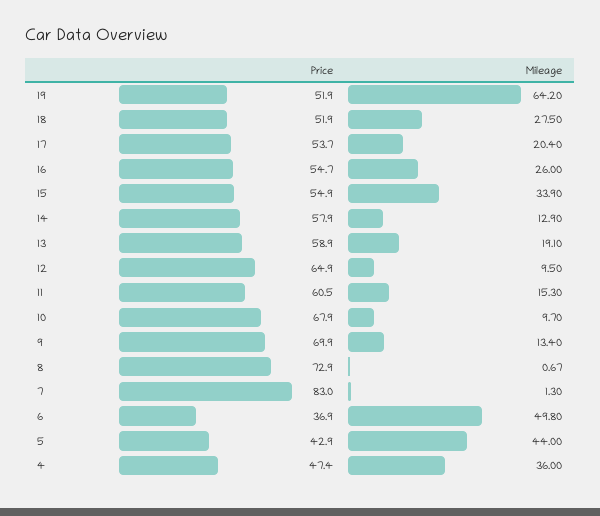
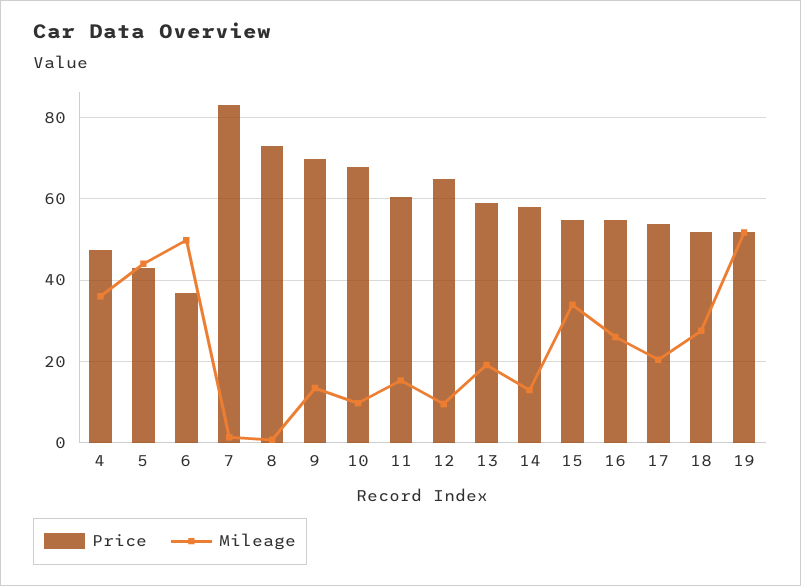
Mileage, 19: 64.2 -> 52

